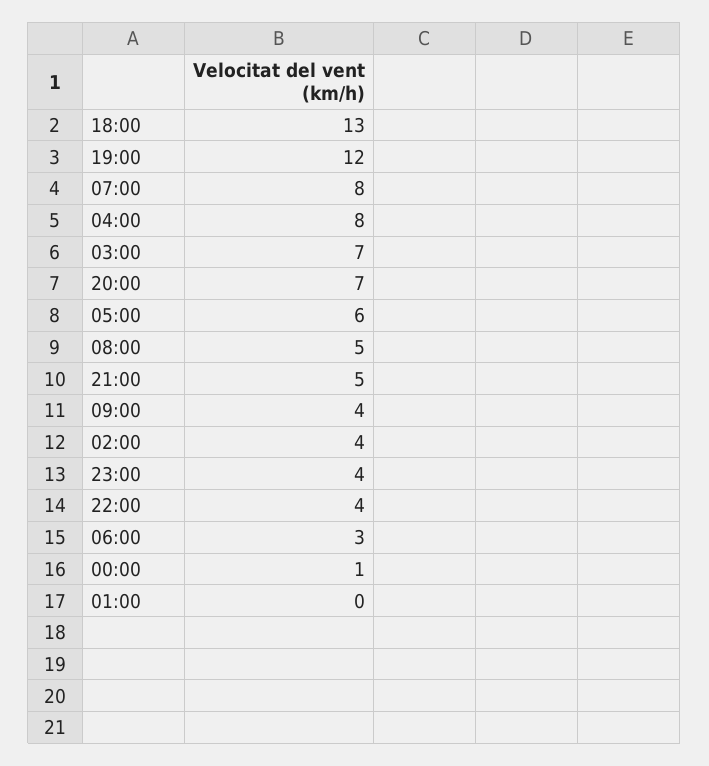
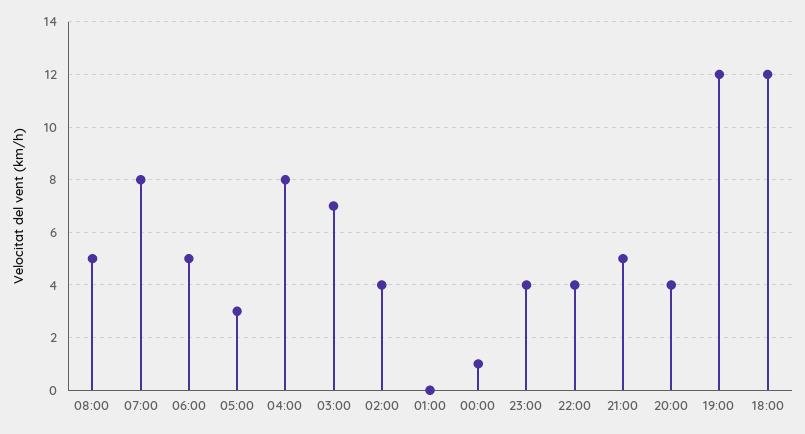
18:00: 13 -> 12
20:00: 7 -> 4
05:00: 6 -> 3
09:00: 4 -> none
06:00: 3 -> 5

